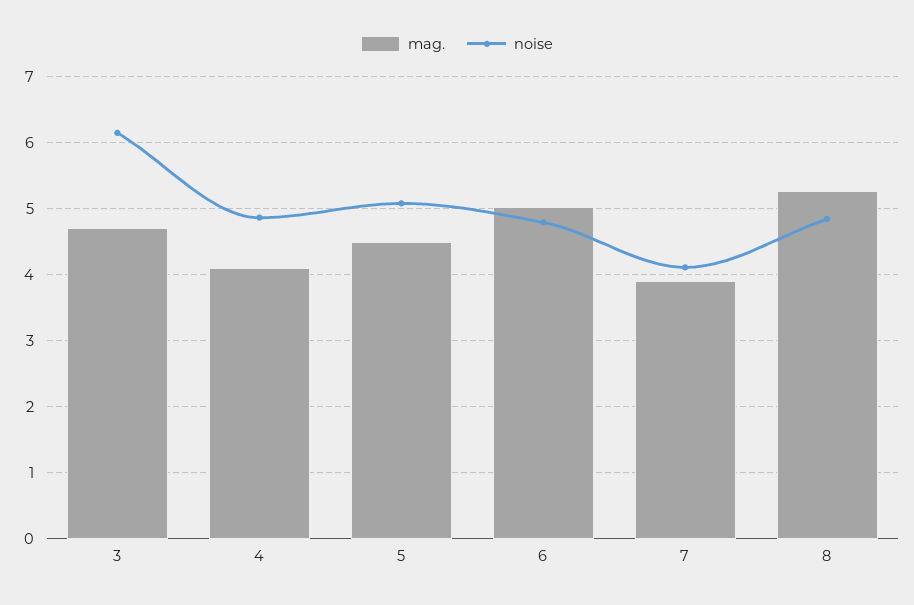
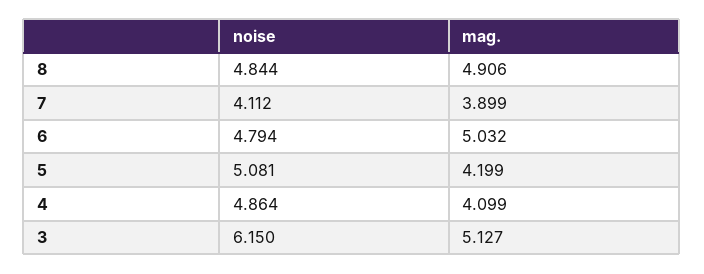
mag., 3: 4.7 -> 5.127
mag., 5: 4.5 -> 4.199
mag., 8: 5.3 -> 4.906

